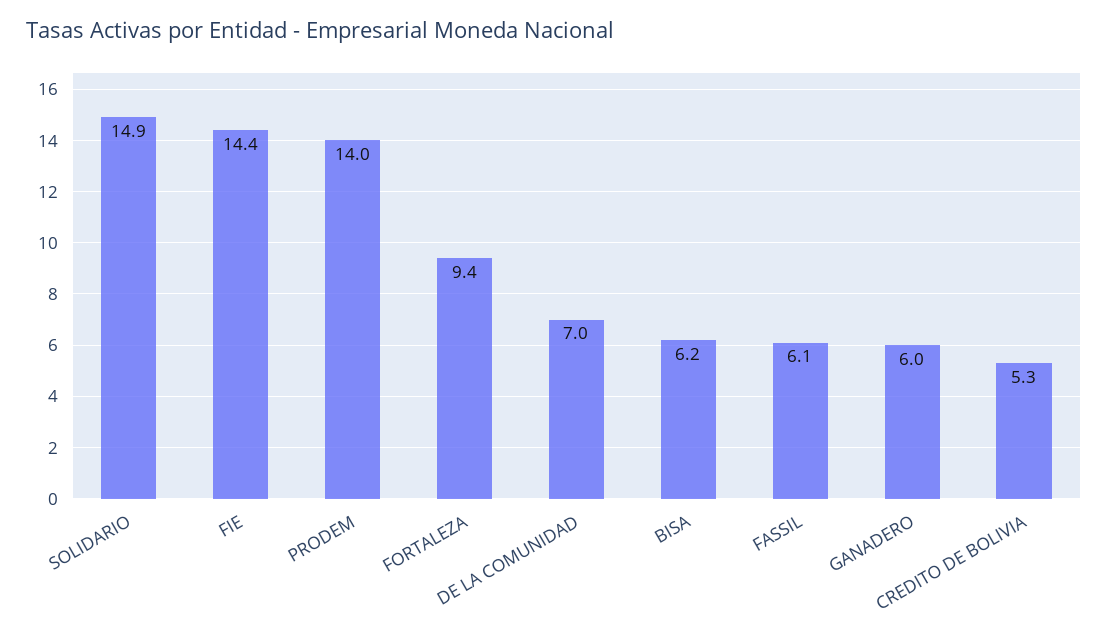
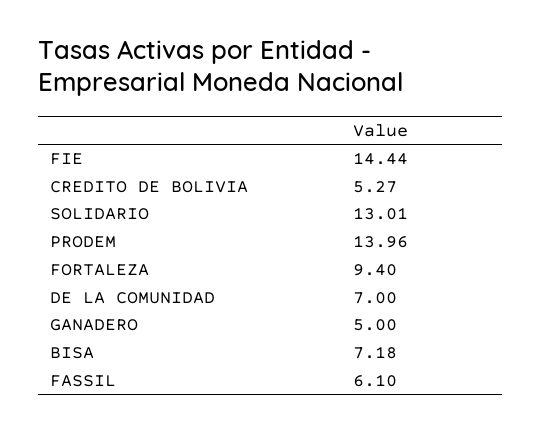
SOLIDARIO: 14.9 -> 13.01
BISA: 6.2 -> 7.18
GANADERO: 6 -> 5

